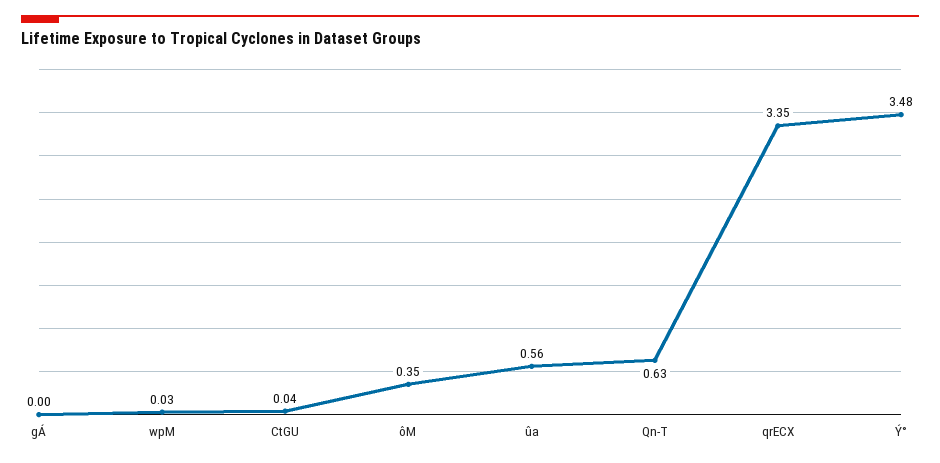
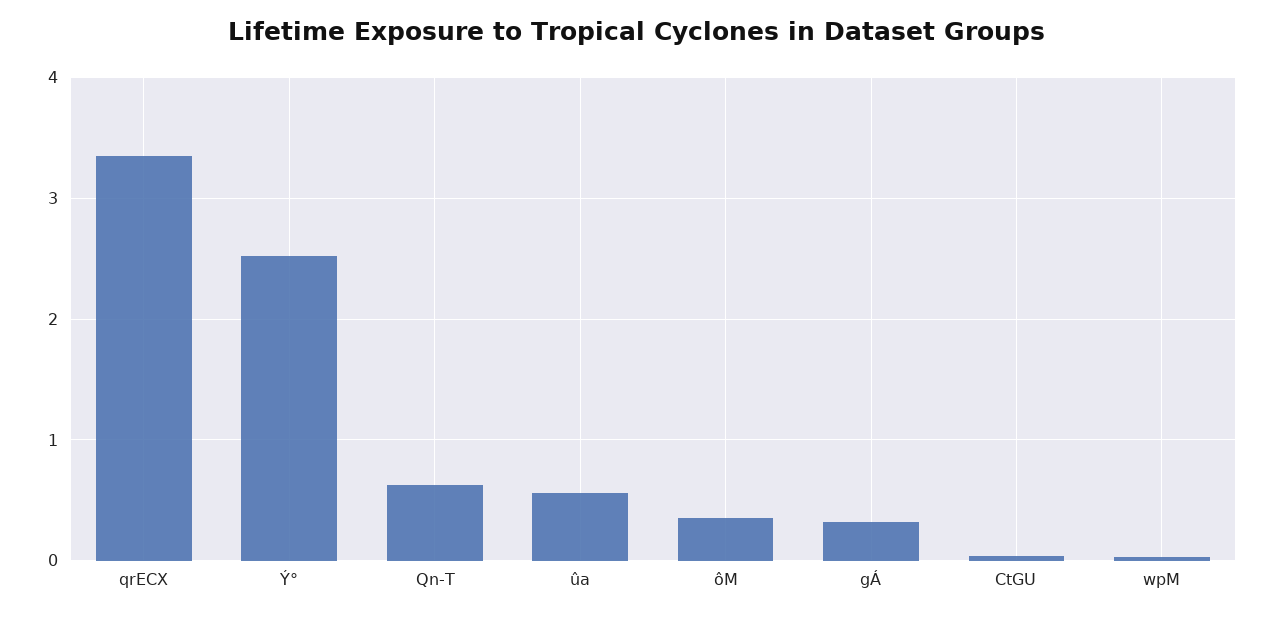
gÁ: 0 -> 0.3
Ý°: 3.48 -> 2.5

